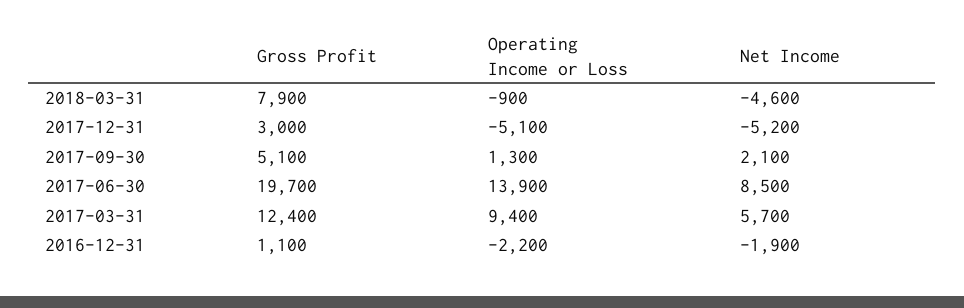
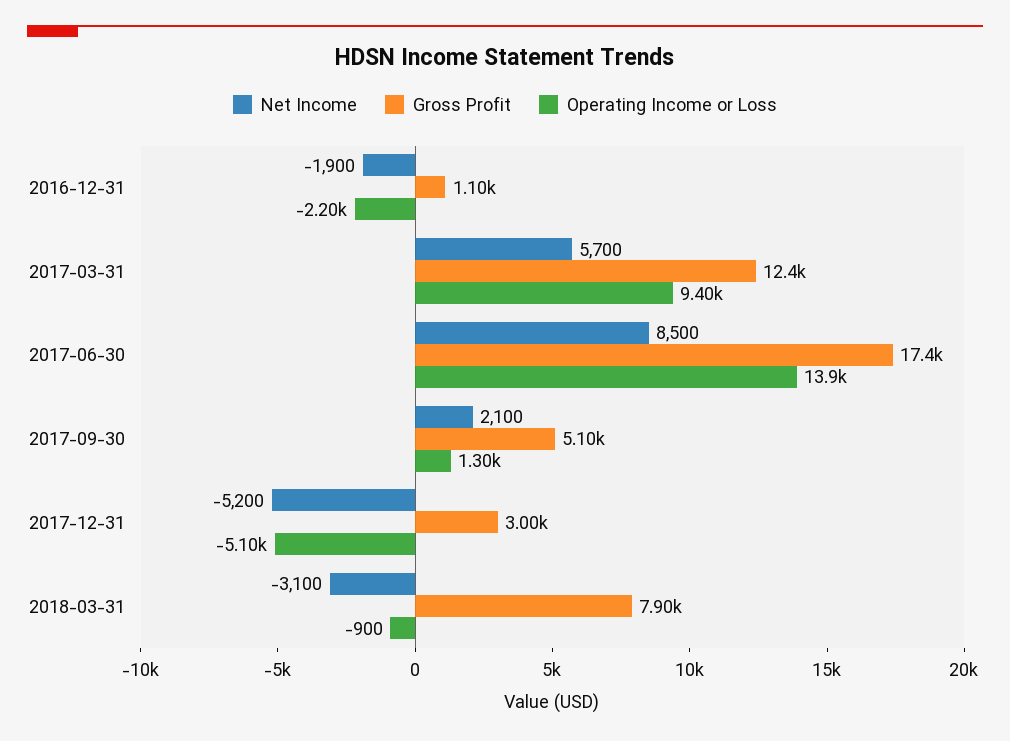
Net Income, 2018-03-31: -4600 -> -3100
Gross Profit, 2017-06-30: 19700 -> 17400

